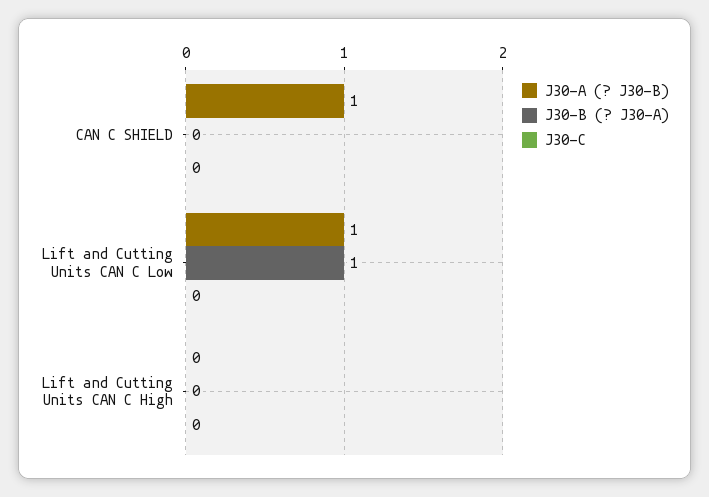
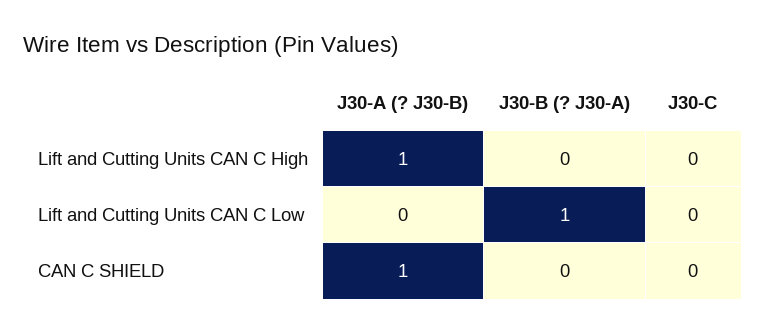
J30-A (? J30-B), Lift and Cutting Units CAN C Low: 1 -> 0
J30-A (? J30-B), Lift and Cutting Units CAN C High: 0 -> 1

